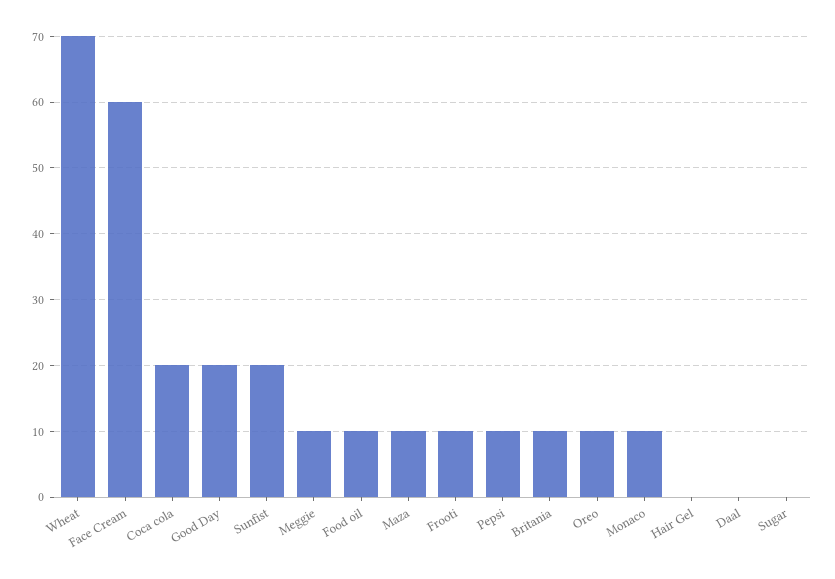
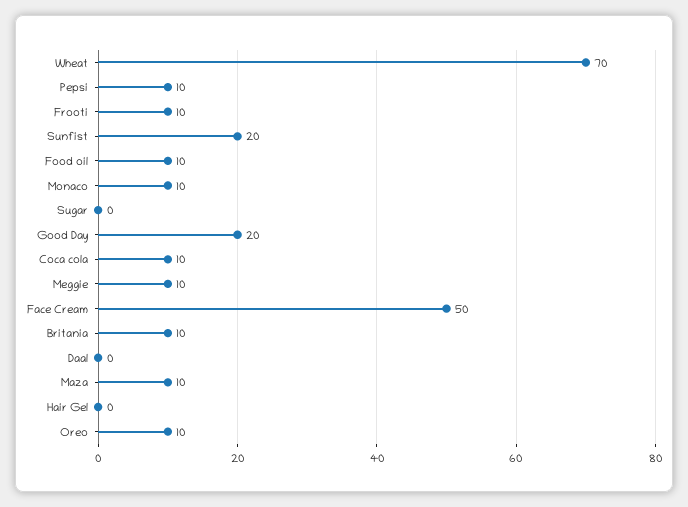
Face Cream: 60 -> 50
Coca cola: 20 -> 10

